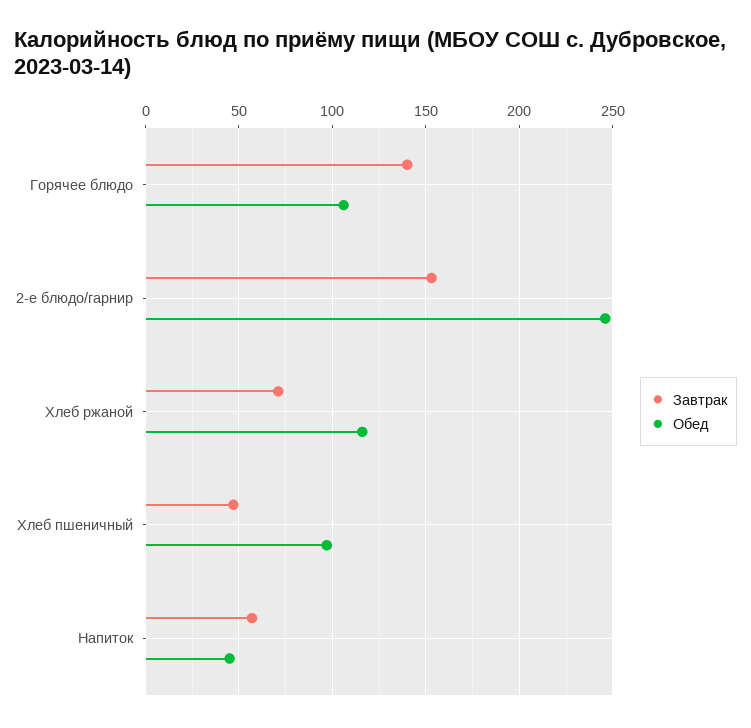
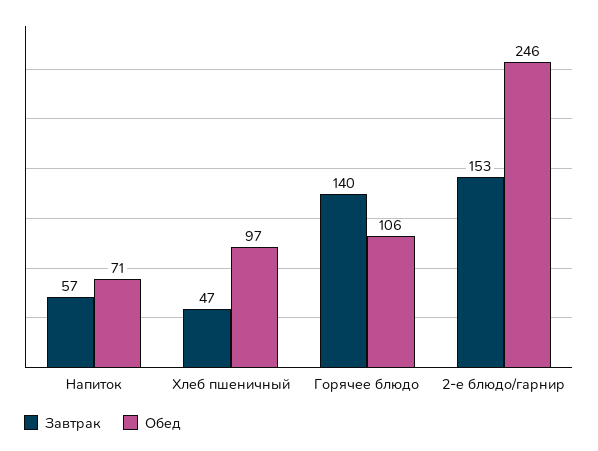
Завтрак, Хлеб ржаной: 70 -> none
Обед, Хлеб ржаной: 115 -> none
Обед, Напиток: 45 -> 71

